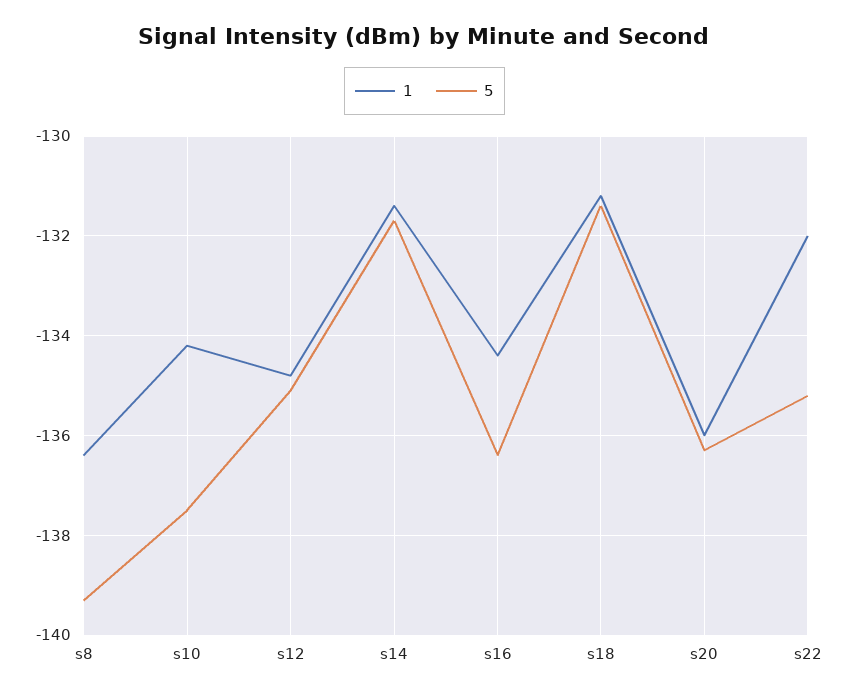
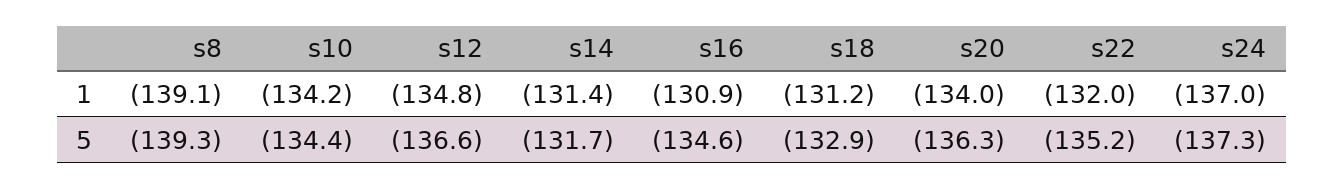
1, s8: -136.5 -> -139.1
5, s10: -137.5 -> -134.4
5, s12: -135 -> -136.6
1, s16: -134.5 -> -130.9
5, s16: -136.5 -> -134.6
5, s18: -131.5 -> -132.9
1, s20: -136 -> -134
1, s24: none -> -137
5, s24: none -> -137.3

